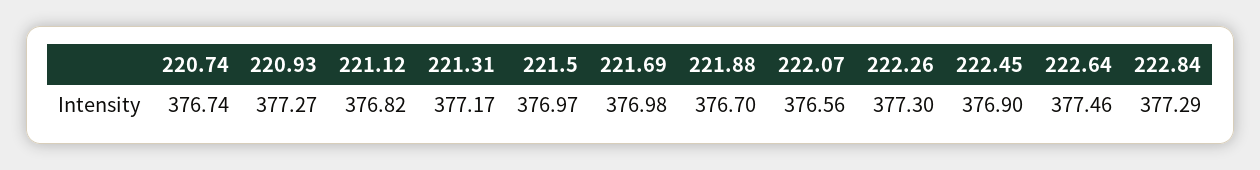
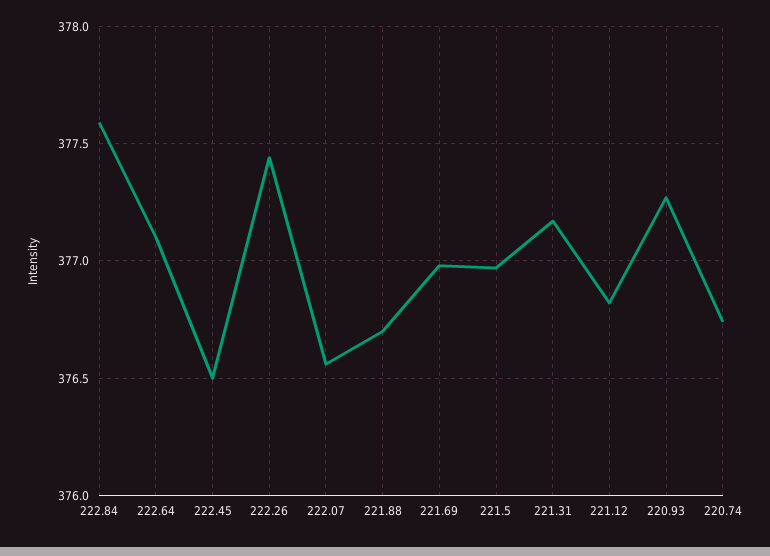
222.26: 377.3 -> 377.45
222.45: 376.9 -> 376.5
222.64: 377.46 -> 377.1
222.84: 377.29 -> 377.6

